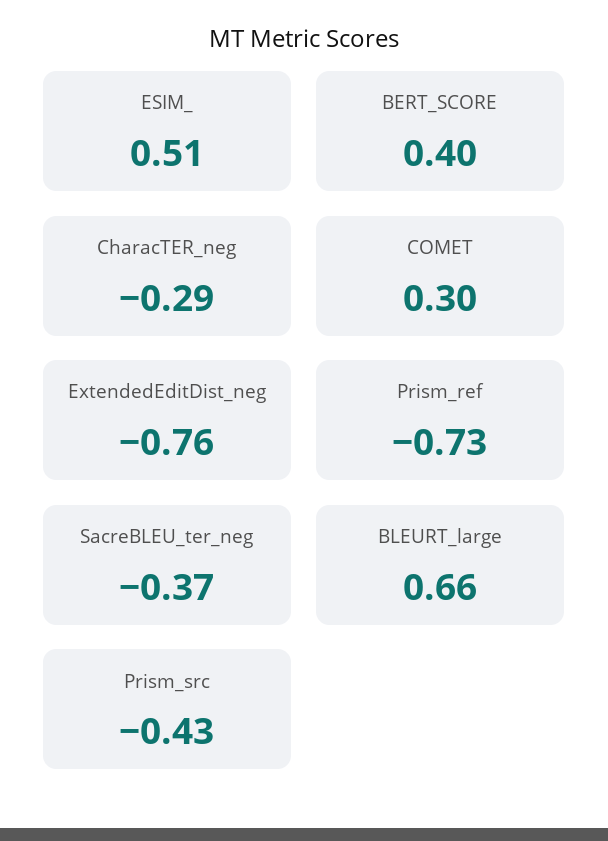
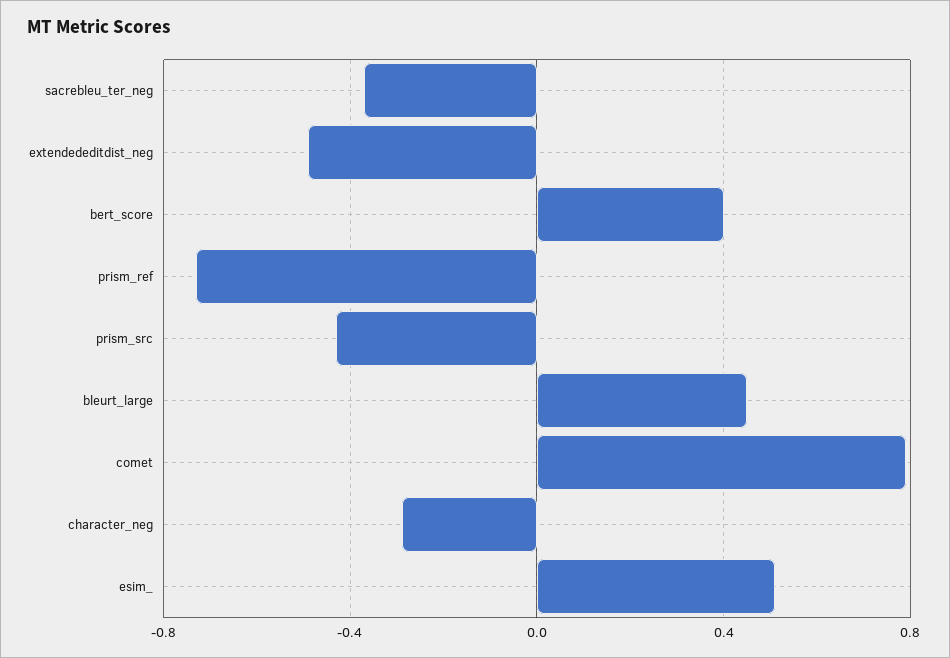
COMET: 0.3 -> 0.8
ExtendedEditDist_neg: -0.76 -> -0.5
BLEURT_large: 0.66 -> 0.45

